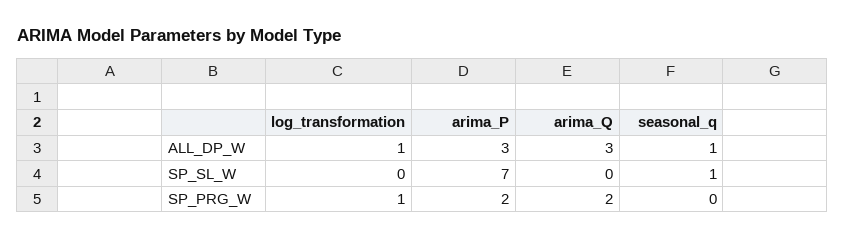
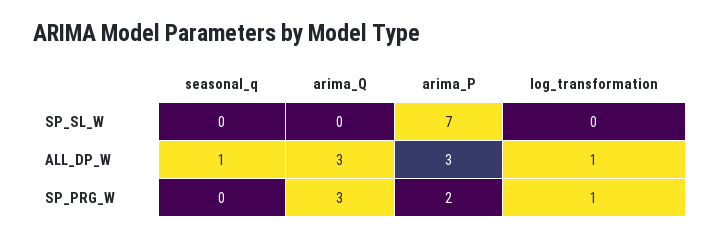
seasonal_q, SP_SL_W: 1 -> 0
arima_Q, SP_PRG_W: 2 -> 3

